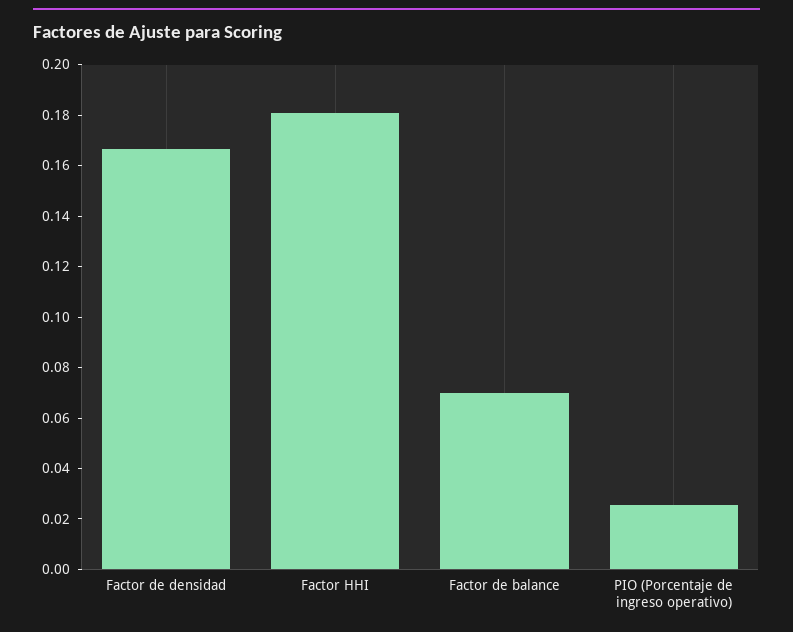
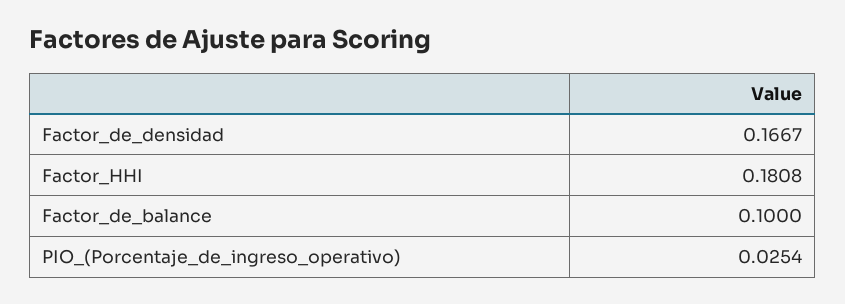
Factor de balance: 0.07 -> 0.1

